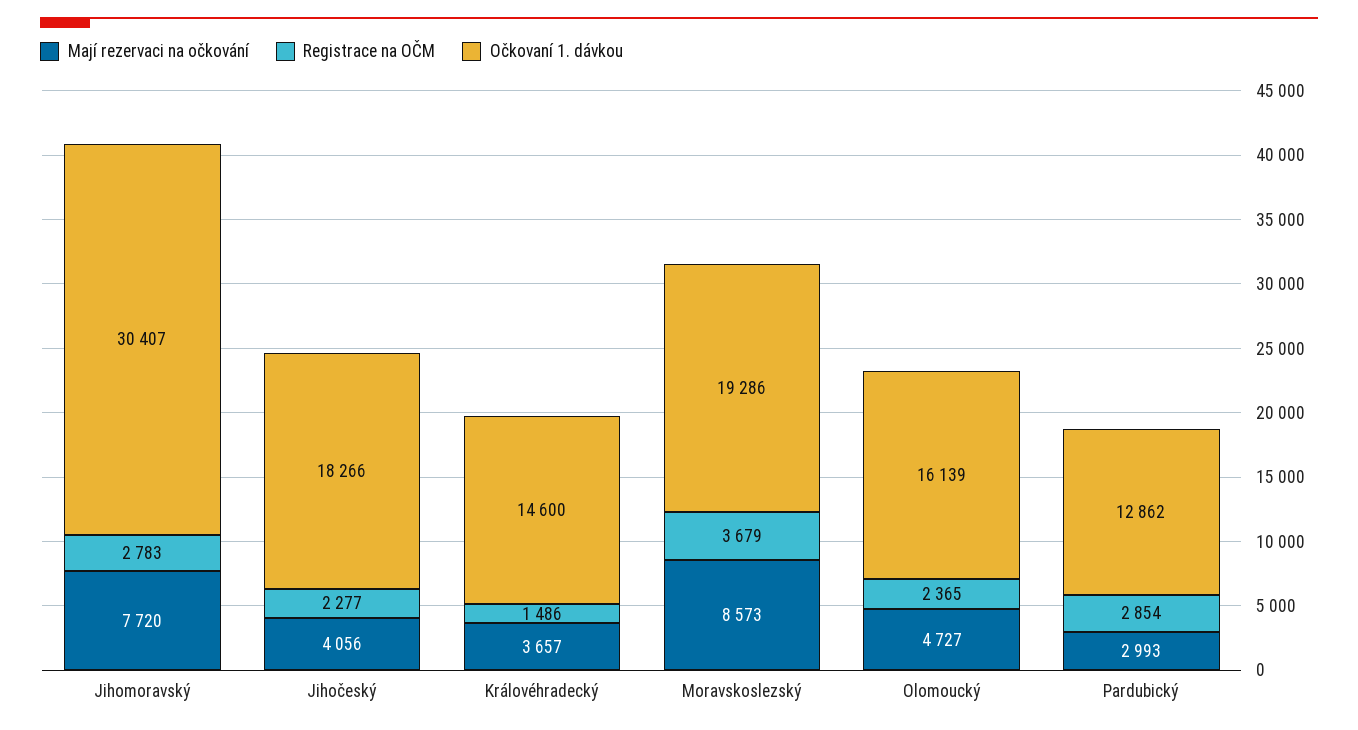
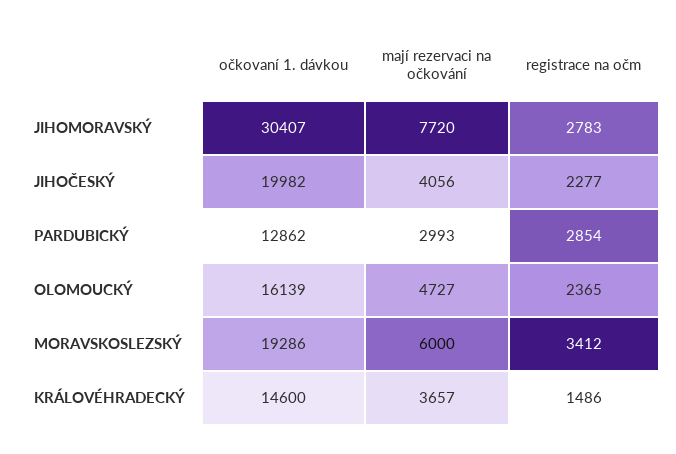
Očkovaní 1. dávkou, Jihočeský: 18266 -> 19982
Mají rezervaci na očkování, Moravskoslezský: 8573 -> 6000
Registrace na OČM, Moravskoslezský: 3679 -> 3412

